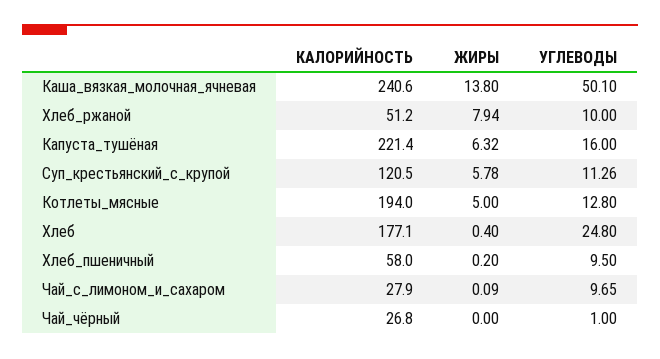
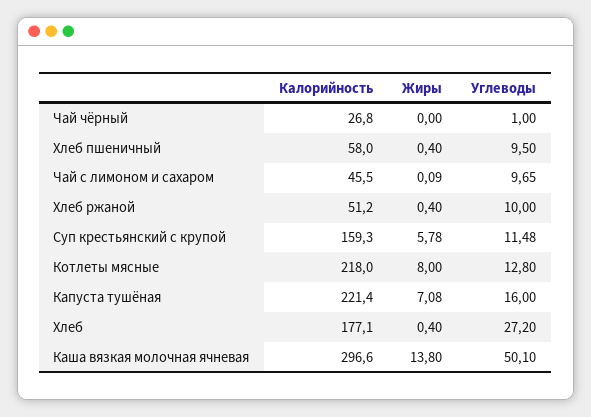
КАЛОРИЙНОСТЬ, Каша_вязкая_молочная_ячневая: 240.6 -> 296.6
ЖИРЫ, Хлеб_ржаной: 7.94 -> 0.4
ЖИРЫ, Капуста_тушёная: 6.32 -> 7.08
КАЛОРИЙНОСТЬ, Суп_крестьянский_с_крупой: 120.5 -> 159.3
УГЛЕВОДЫ, Суп_крестьянский_с_крупой: 11.26 -> 11.48
КАЛОРИЙНОСТЬ, Котлеты_мясные: 194 -> 218
ЖИРЫ, Котлеты_мясные: 5 -> 8
УГЛЕВОДЫ, Хлеб: 24.8 -> 27.2
ЖИРЫ, Хлеб_пшеничный: 0.2 -> 0.4
КАЛОРИЙНОСТЬ, Чай_с_лимоном_и_сахаром: 27.9 -> 45.5

